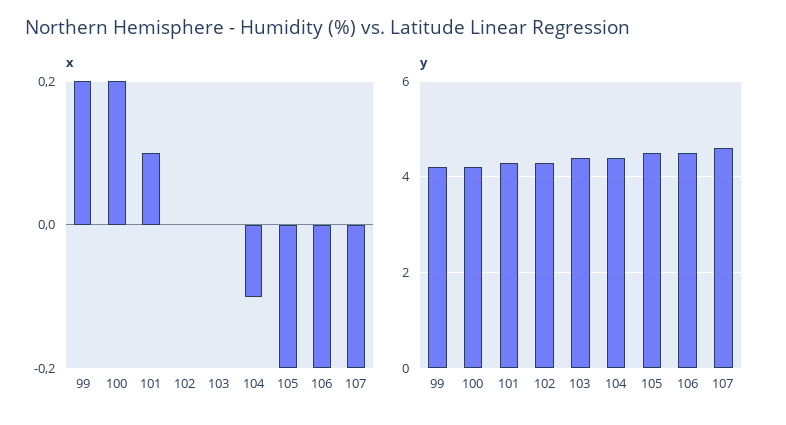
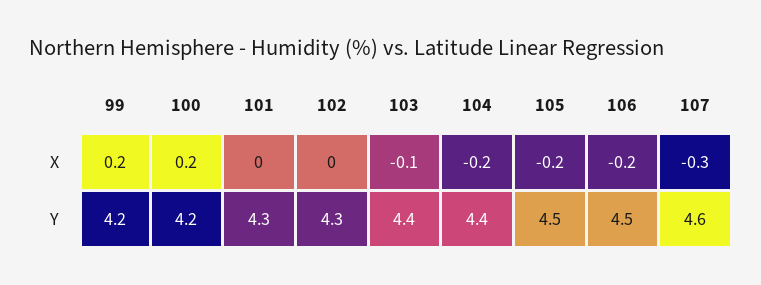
x, 101: 0.1 -> 0
x, 103: 0 -> -0.1
x, 104: -0.1 -> -0.2
x, 107: -0.2 -> -0.3

